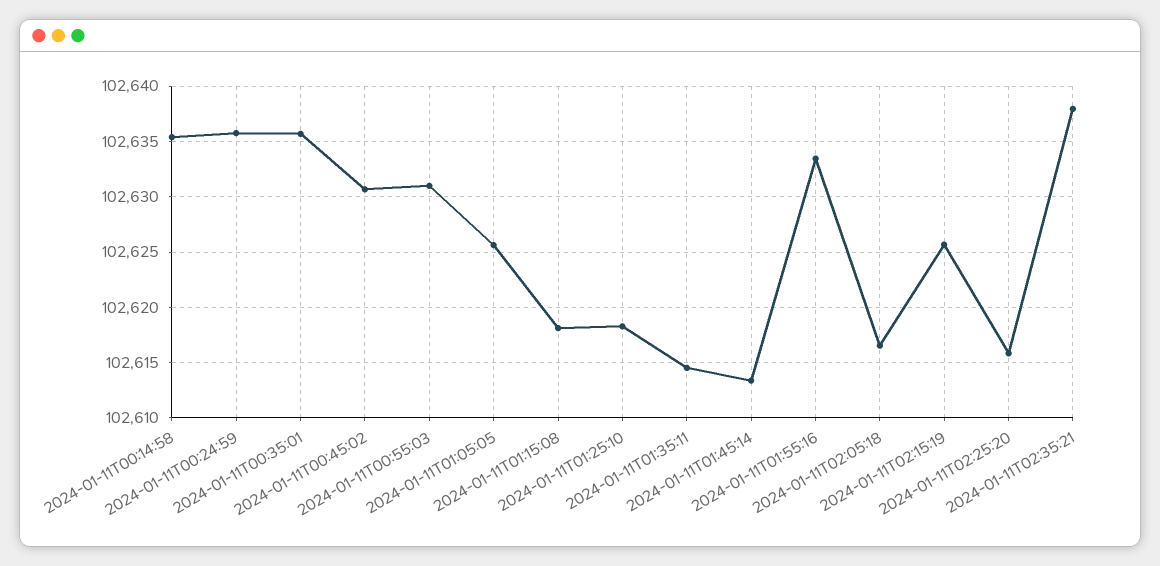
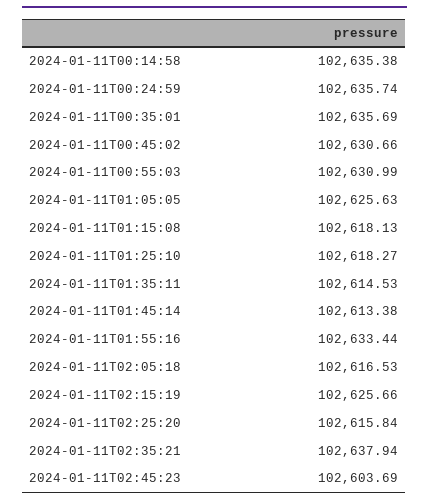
2024-01-11T02:45:23: none -> 102603.69

